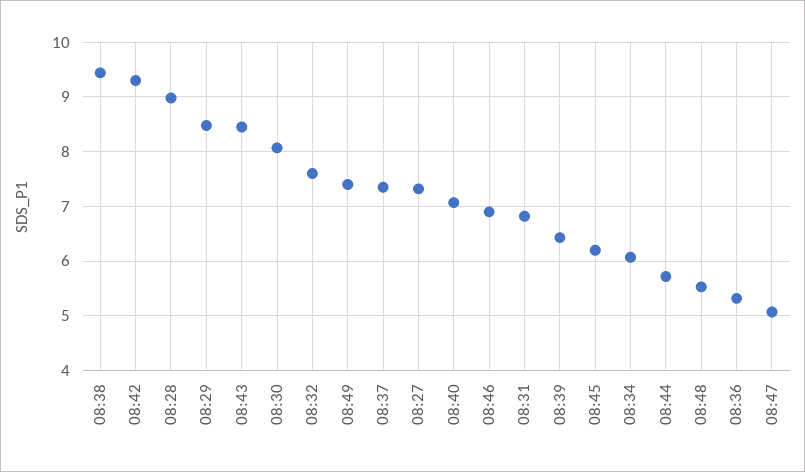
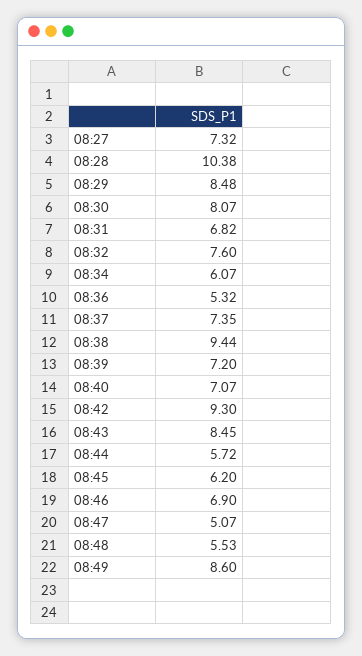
08:28: 9 -> 10.38
08:49: 7.4 -> 8.6
08:39: 6.4 -> 7.2

